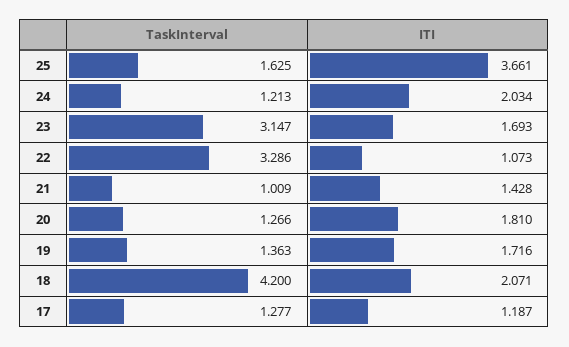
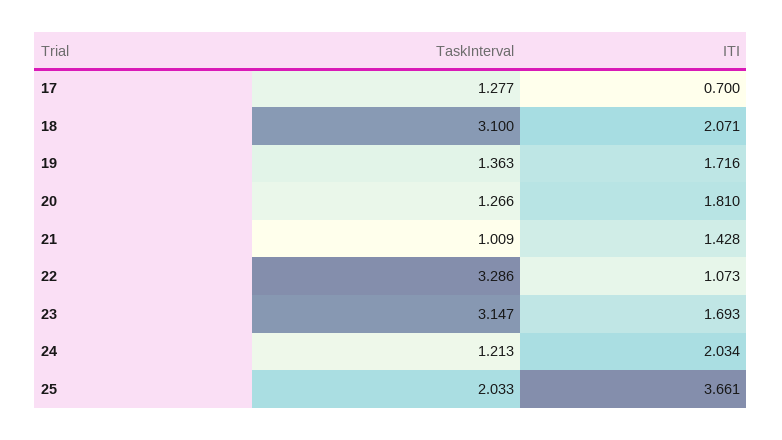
TaskInterval, 25: 1.625 -> 2.033
TaskInterval, 18: 4.2 -> 3.1
ITI, 17: 1.187 -> 0.7

